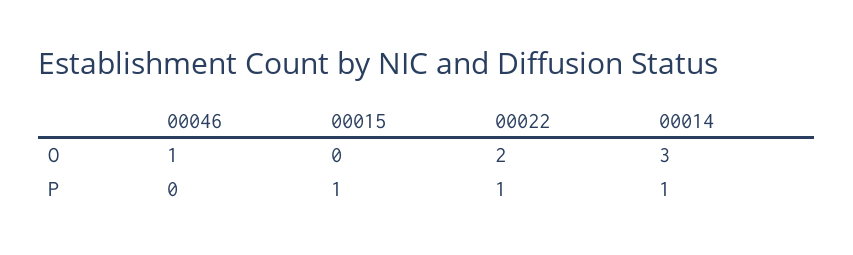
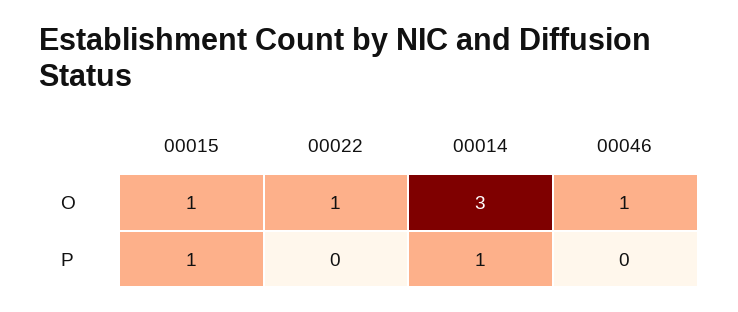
00015, O: 0 -> 1
00022, O: 2 -> 1
00022, P: 1 -> 0

